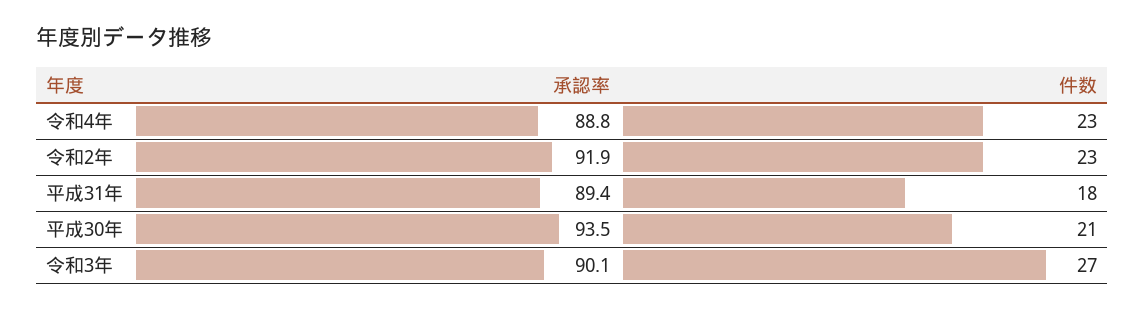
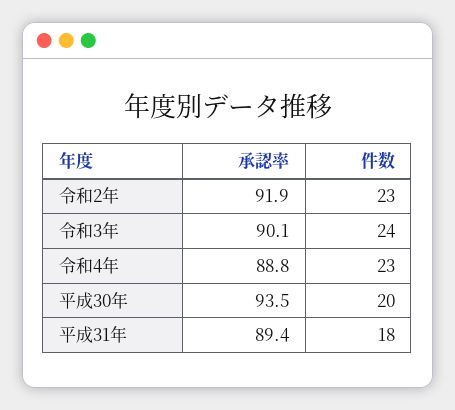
件数, 平成30年: 21 -> 20
件数, 令和3年: 27 -> 24

